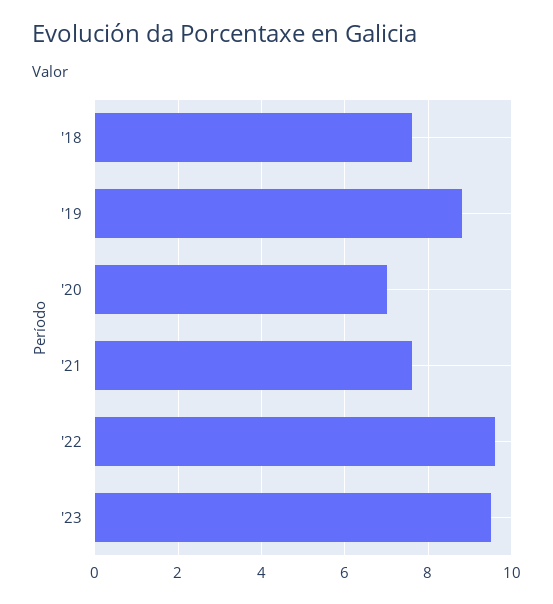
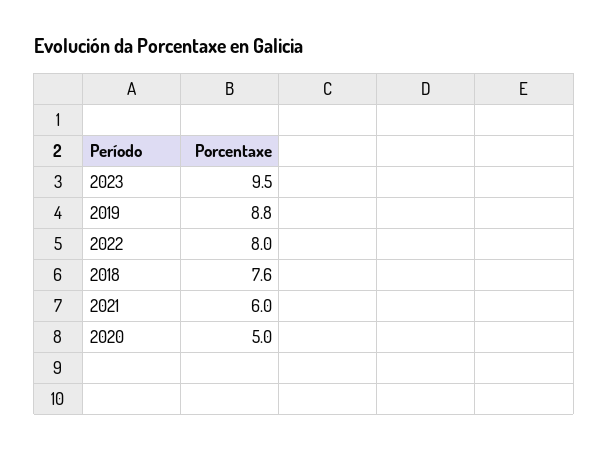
'20: 7 -> 5
'21: 7.5 -> 6
'22: 9.5 -> 8

